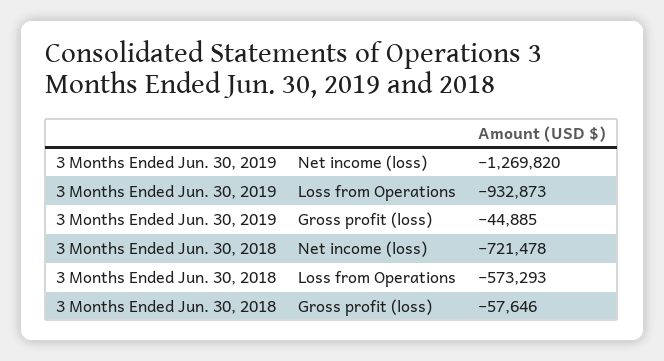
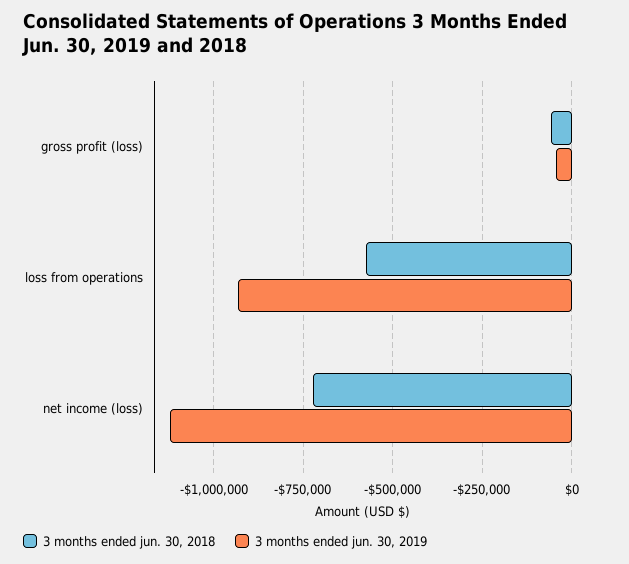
3 Months Ended Jun. 30, 2019, Net income (loss): -1269820 -> -1125000

